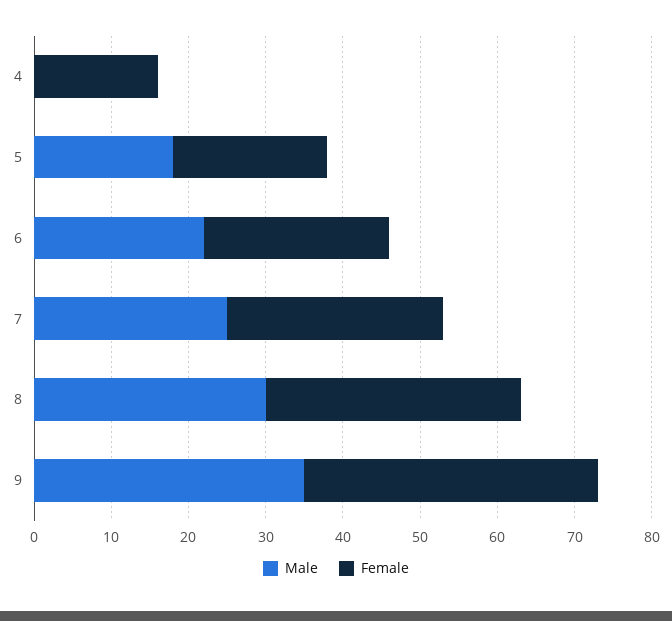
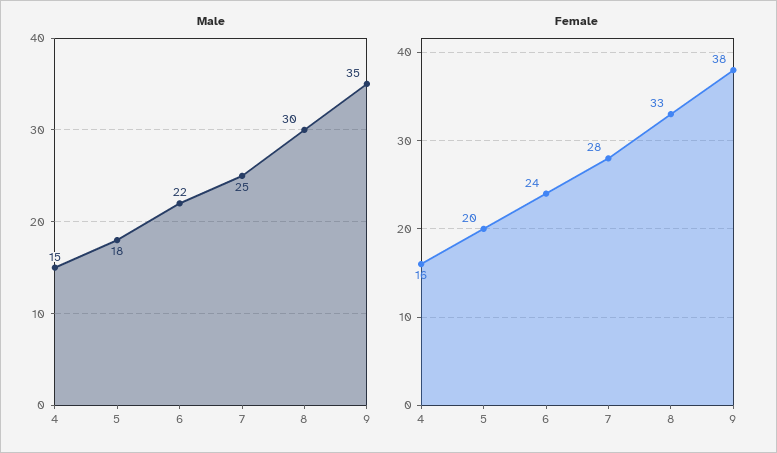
Male, 4: 0 -> 15

